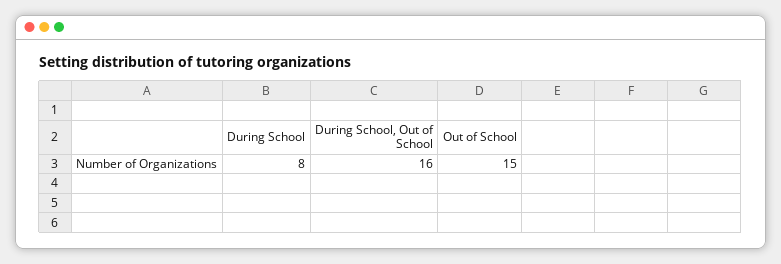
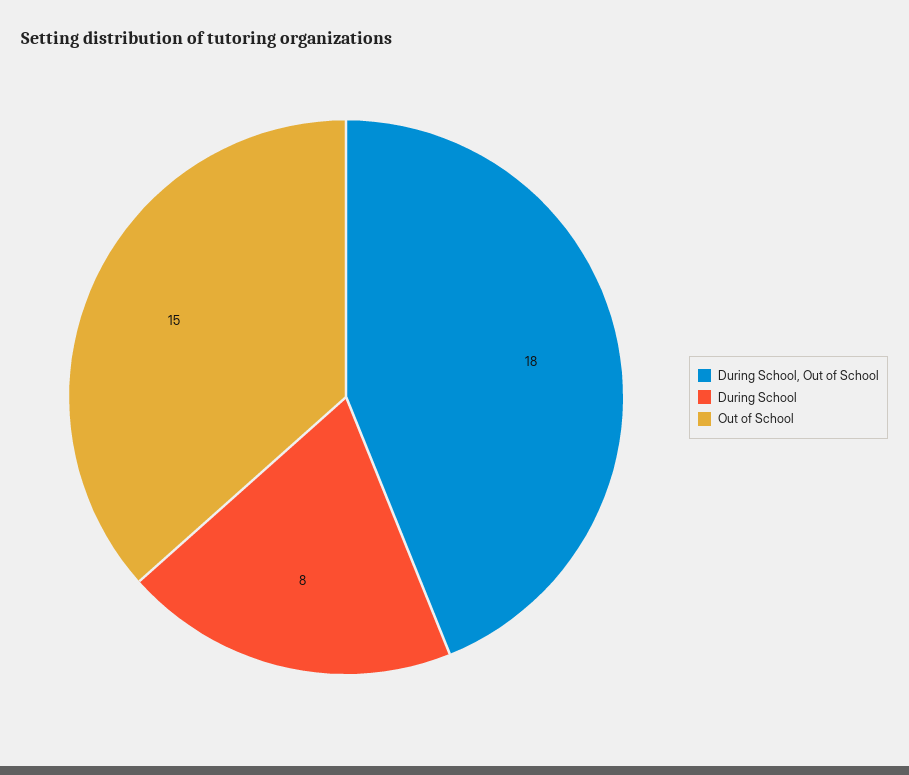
During School, Out of School: 16 -> 18

